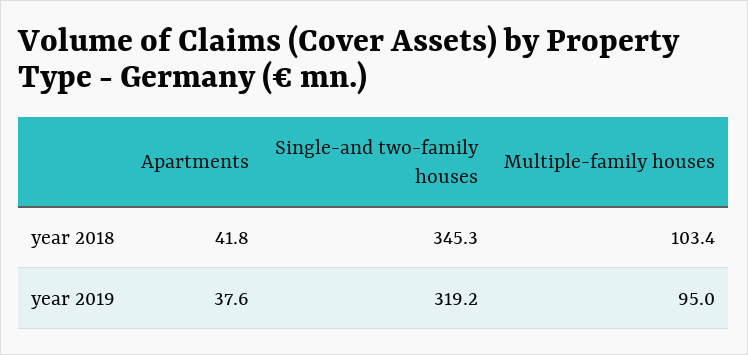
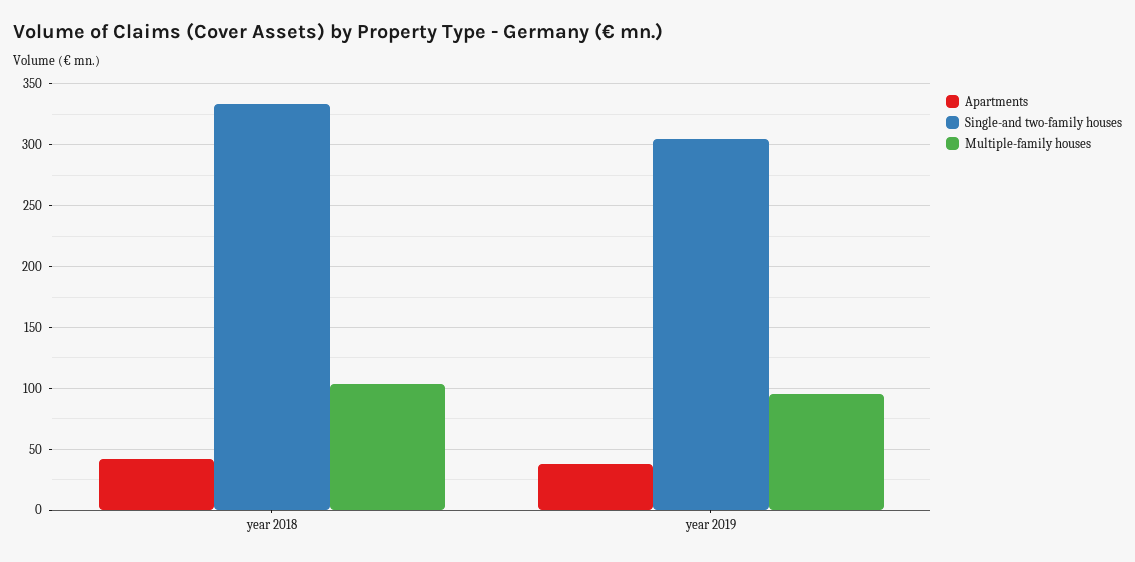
Single-and two-family houses, year 2018: 345.3 -> 335
Single-and two-family houses, year 2019: 319.2 -> 305

